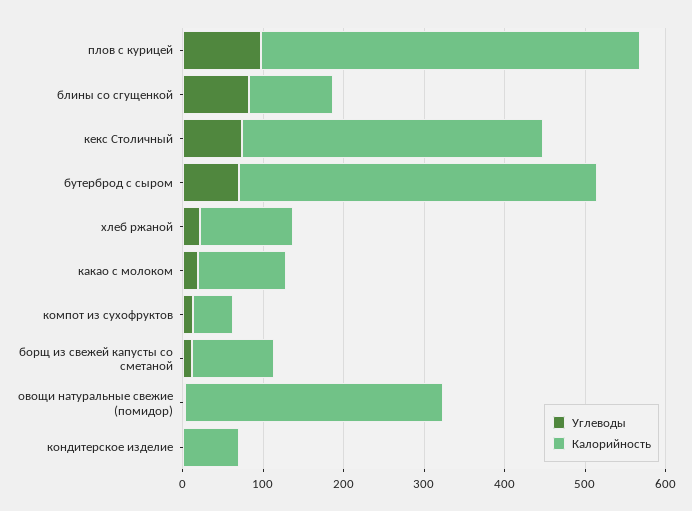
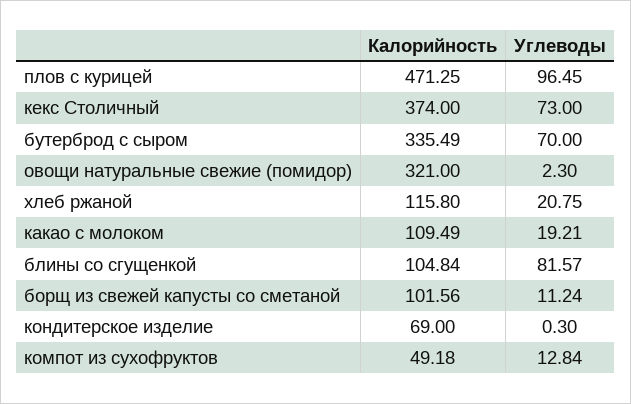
Калорийность, бутерброд с сыром: 440 -> 335.49

